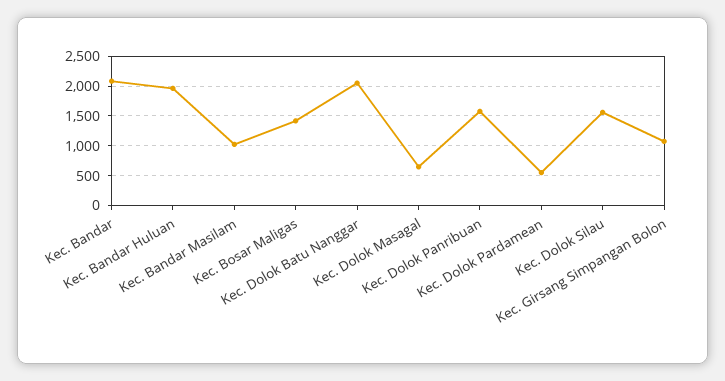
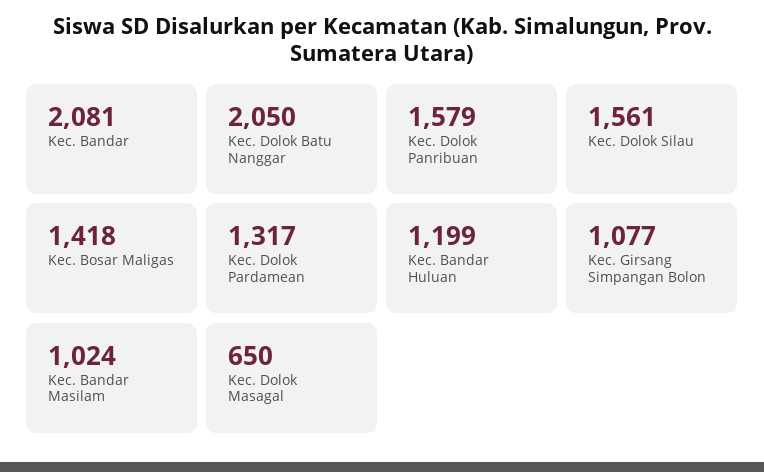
Kec. Bandar Huluan: 2000 -> 1199
Kec. Dolok Pardamean: 500 -> 1317

